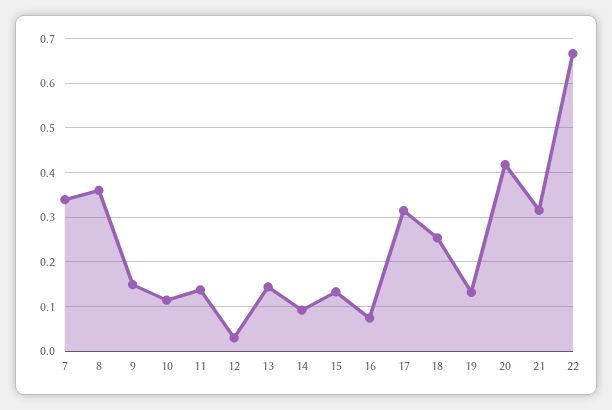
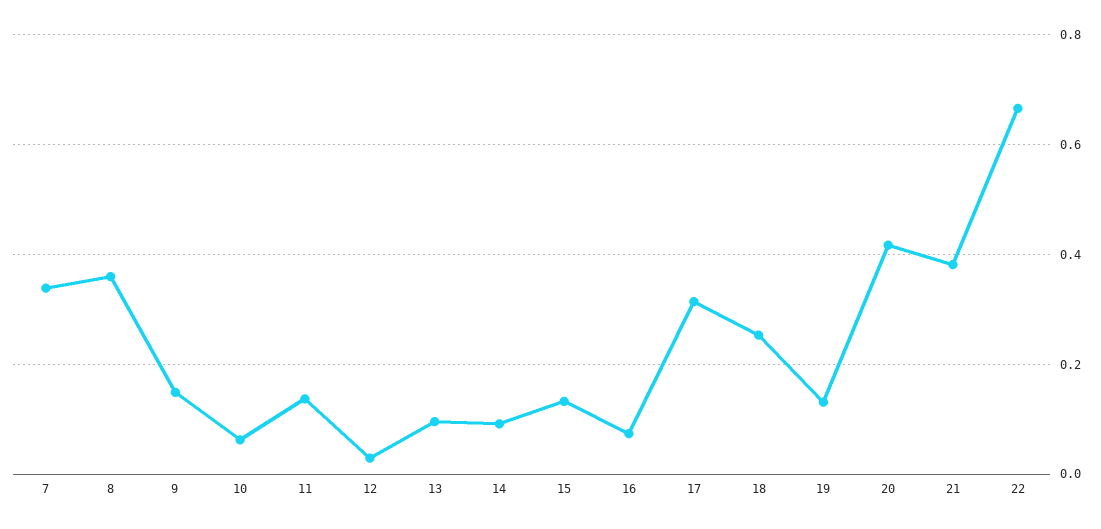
10: 0.12 -> 0.06
13: 0.14 -> 0.1
21: 0.32 -> 0.38

